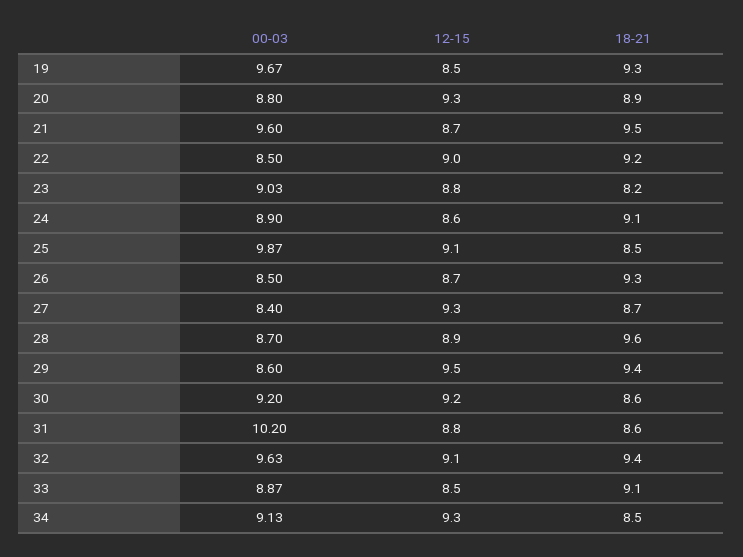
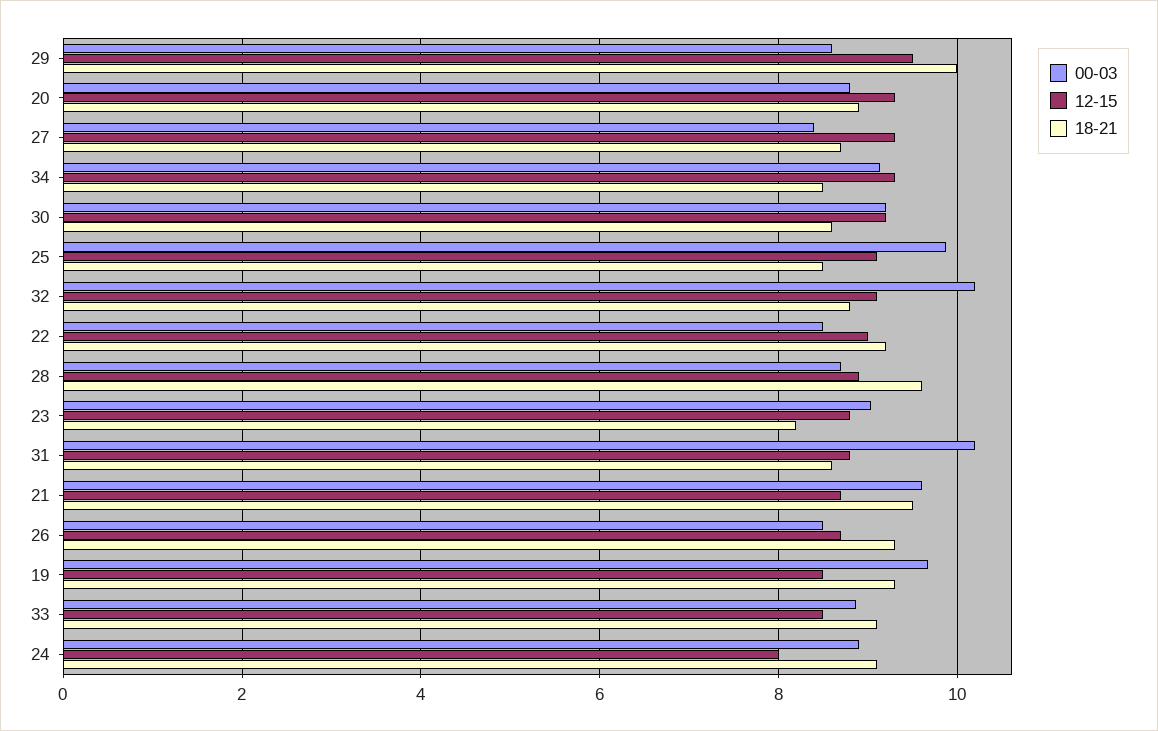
12-15, 24: 8.6 -> 8
18-21, 29: 9.4 -> 10
00-03, 32: 9.63 -> 10.2
18-21, 32: 9.4 -> 8.8

